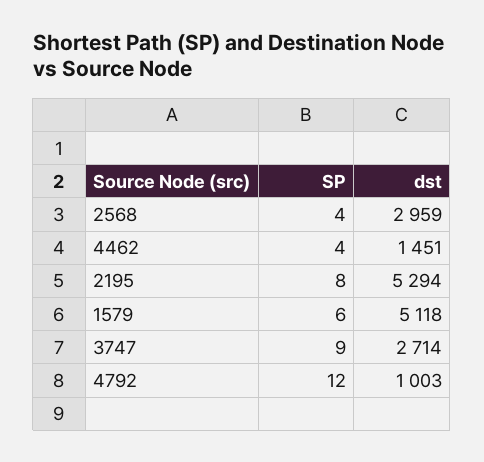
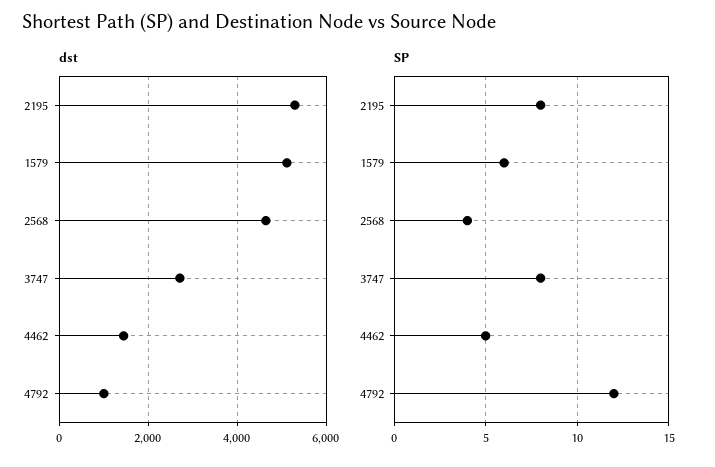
dst, 2568: 2959 -> 4600
SP, 4462: 4 -> 5
SP, 3747: 9 -> 8

